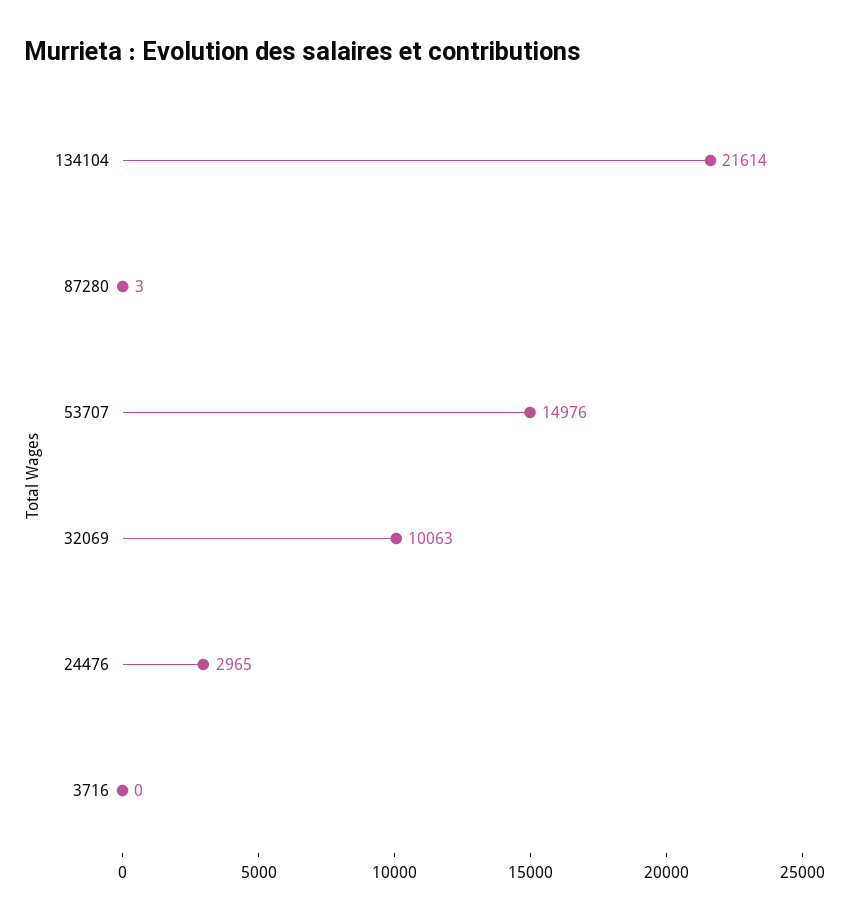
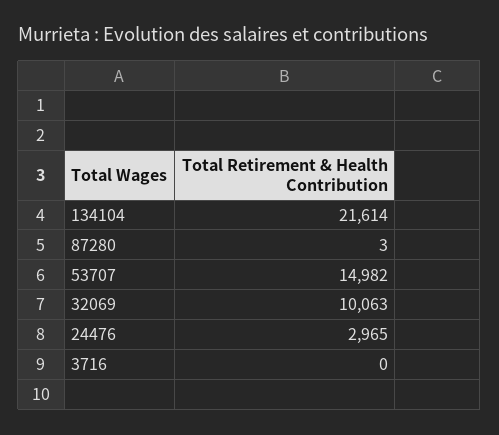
53707: 14976 -> 14982

